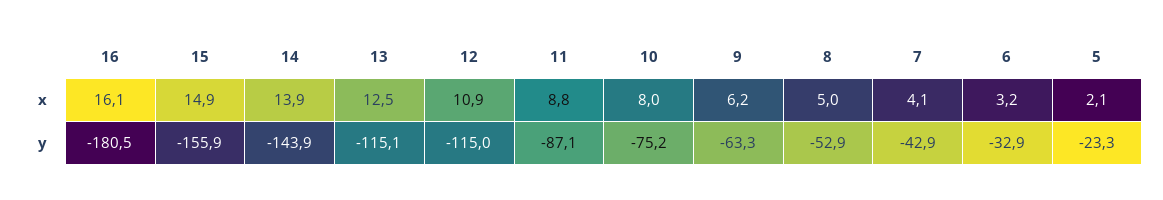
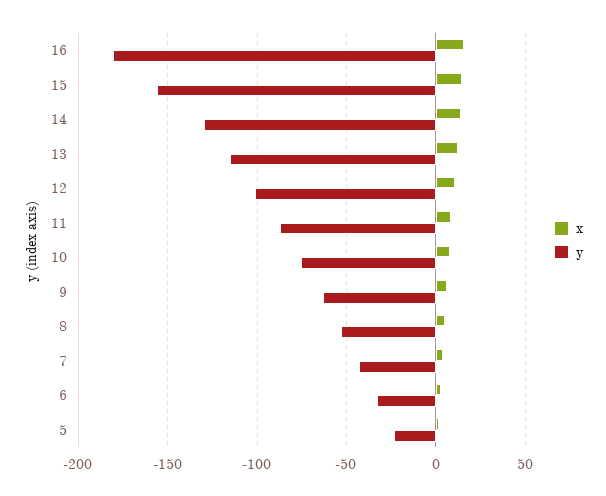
y, 14: -143.9 -> -130
y, 12: -115 -> -100

